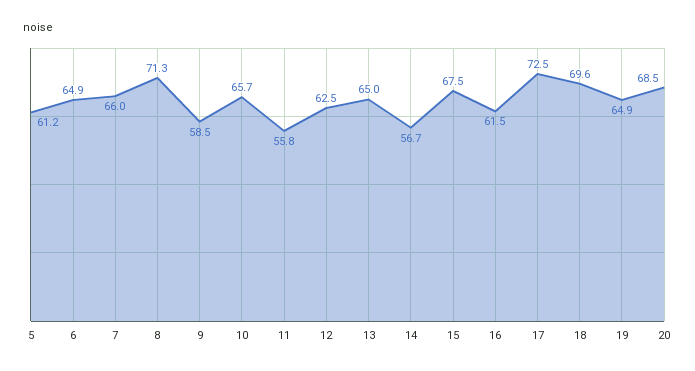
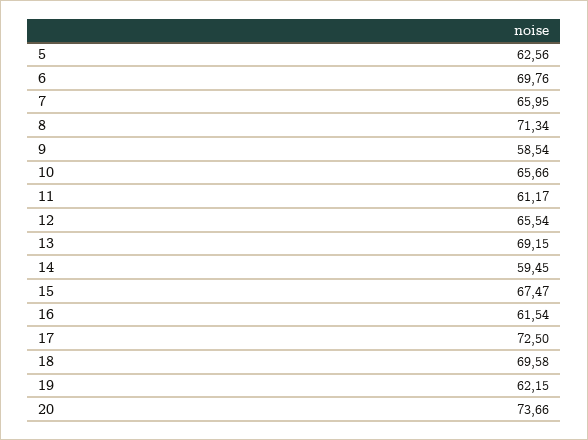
5: 61.2 -> 62.56
6: 64.9 -> 69.76
11: 55.8 -> 61.17
12: 62.5 -> 65.54
13: 65 -> 69.15
14: 56.7 -> 59.45
19: 64.9 -> 62.15
20: 68.5 -> 73.66

